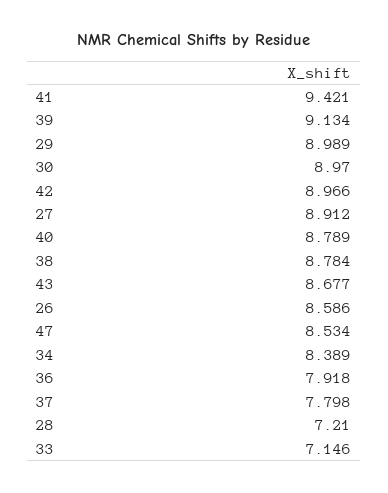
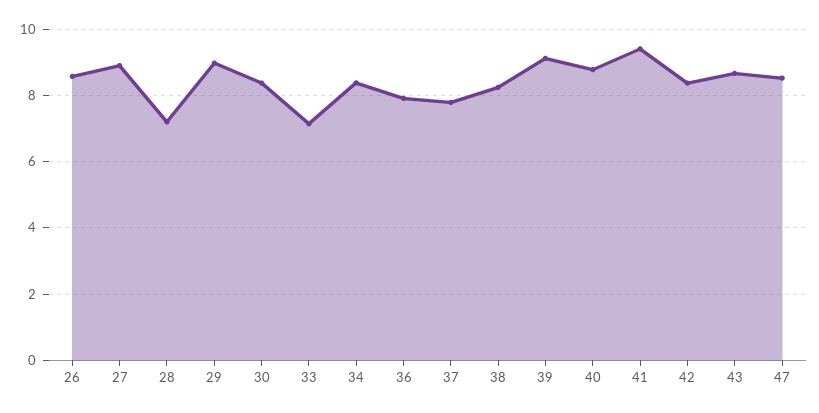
30: 8.97 -> 8.4
42: 8.966 -> 8.4
38: 8.784 -> 8.2

